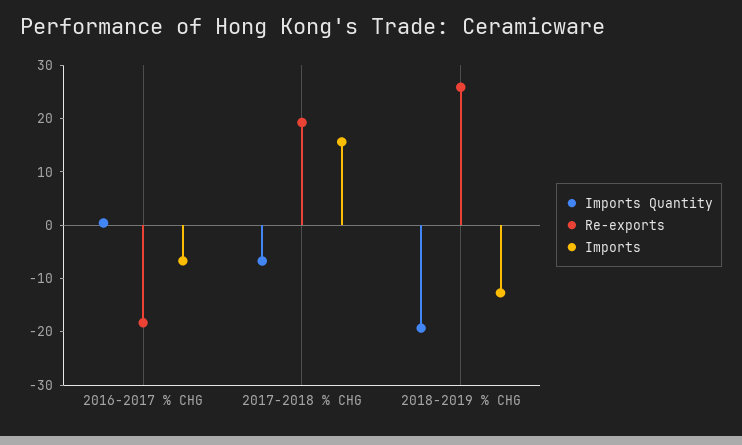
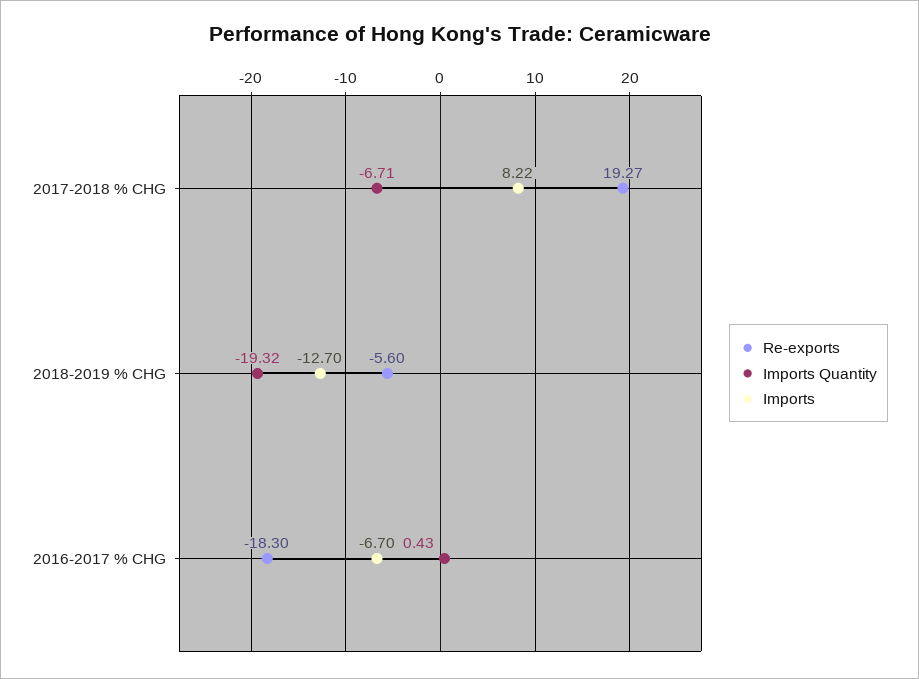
Imports, 2017-2018 % CHG: 16 -> 8.22
Re-exports, 2018-2019 % CHG: 26 -> -5.6

